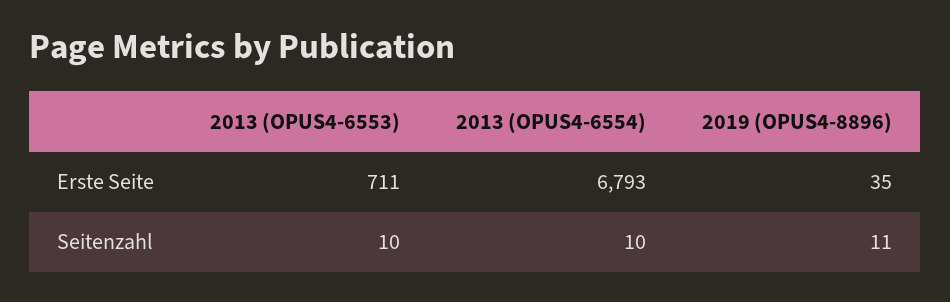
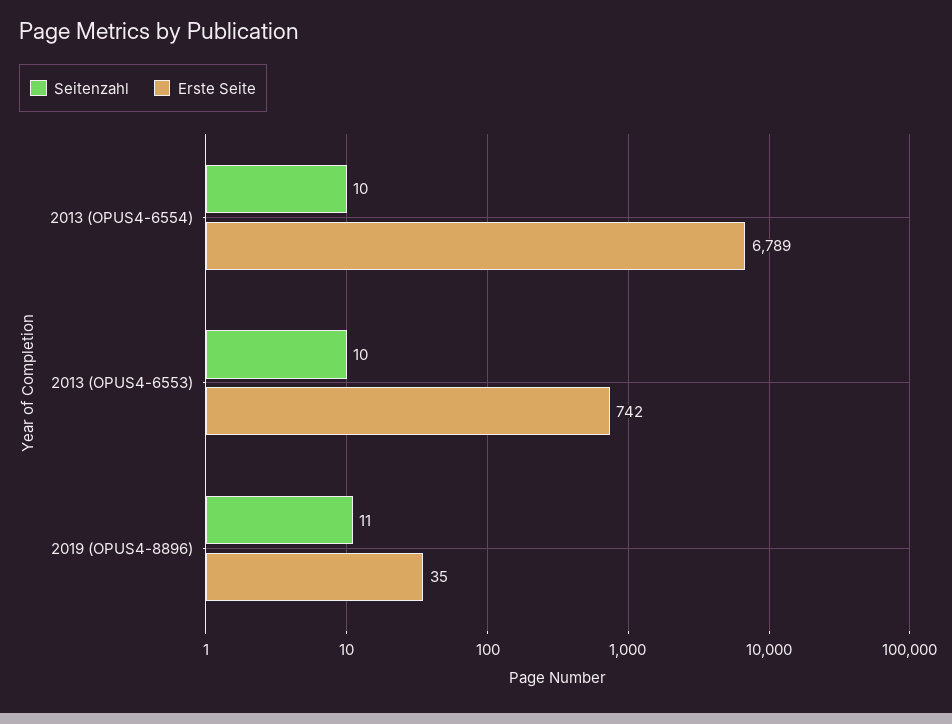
Erste Seite, 2013 (OPUS4-6553): 711 -> 742
Erste Seite, 2013 (OPUS4-6554): 6793 -> 6789

